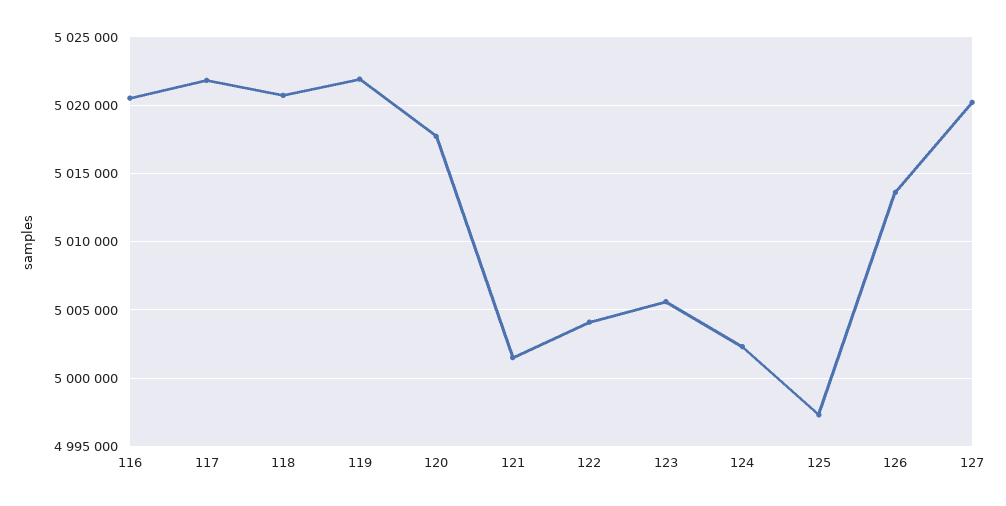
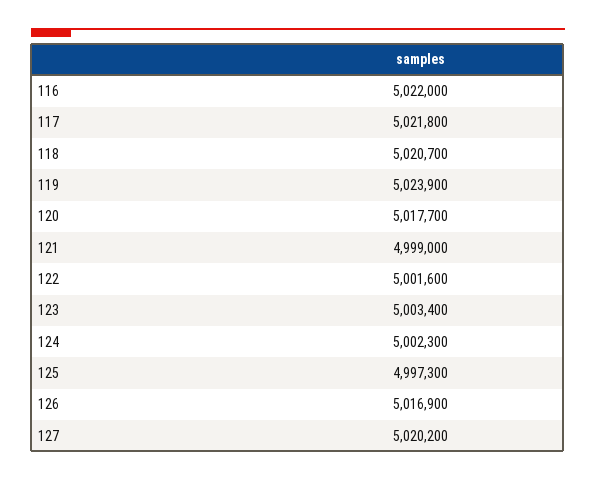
116: 5020500 -> 5022000
119: 5022000 -> 5023900
121: 5001500 -> 4999000
122: 5004000 -> 5001600
123: 5005500 -> 5003400
126: 5013500 -> 5016900

